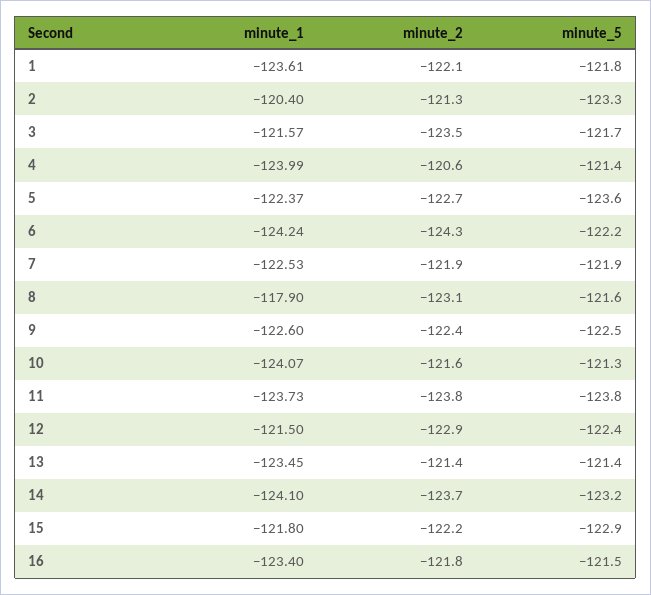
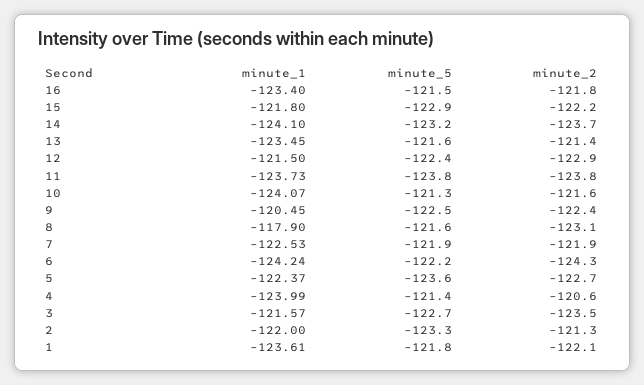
minute_1, 2: -120.4 -> -122
minute_5, 3: -121.7 -> -122.7
minute_1, 9: -122.6 -> -120.45
minute_5, 13: -121.4 -> -121.6

